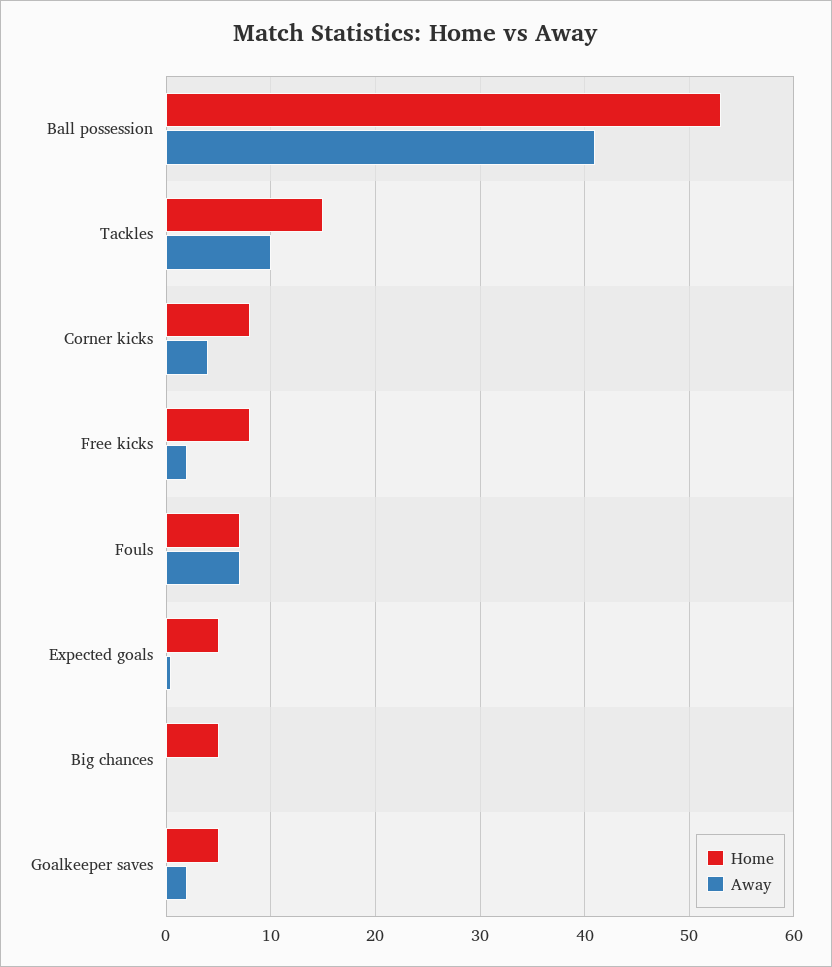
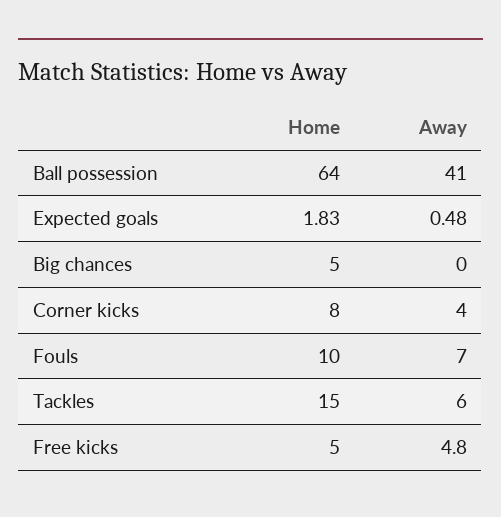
Home, Ball possession: 53 -> 64
Away, Tackles: 10 -> 6
Home, Free kicks: 8 -> 5
Away, Free kicks: 2 -> 4.8
Home, Fouls: 7 -> 10
Home, Expected goals: 5 -> 1.83
Home, Goalkeeper saves: 5 -> none
Away, Goalkeeper saves: 2 -> none

